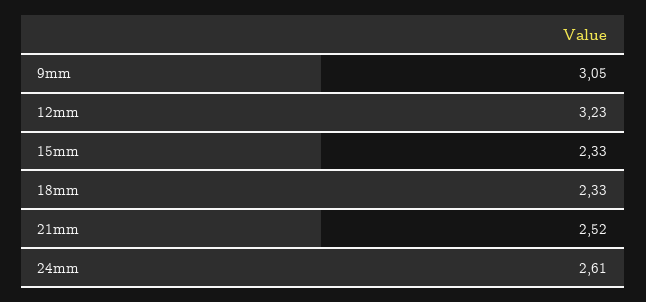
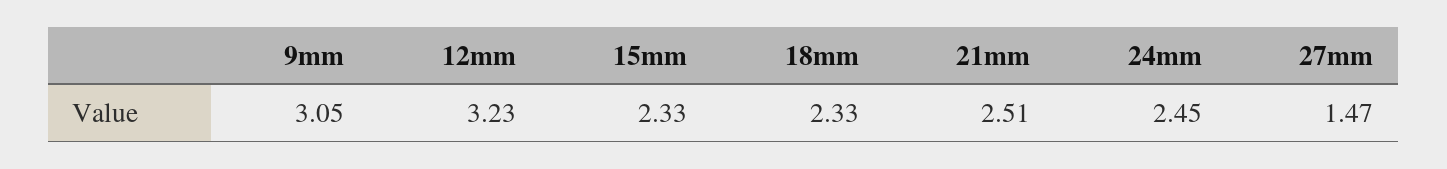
21mm: 2.52 -> 2.51
24mm: 2.61 -> 2.45
27mm: none -> 1.47

